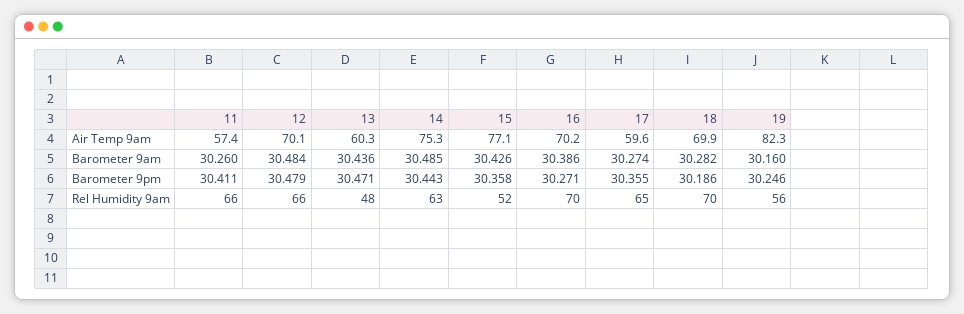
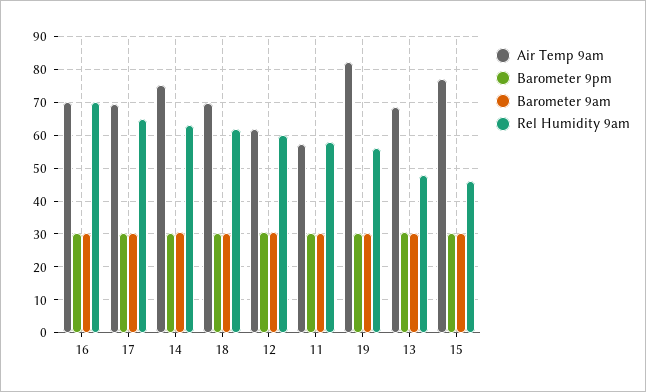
Air Temp 9am, 12: 70.1 -> 62
Air Temp 9am, 13: 60.3 -> 68
Air Temp 9am, 17: 59.6 -> 70
Rel Humidity 9am, 11: 66 -> 58
Rel Humidity 9am, 12: 66 -> 60
Rel Humidity 9am, 15: 52 -> 46
Rel Humidity 9am, 18: 70 -> 62

